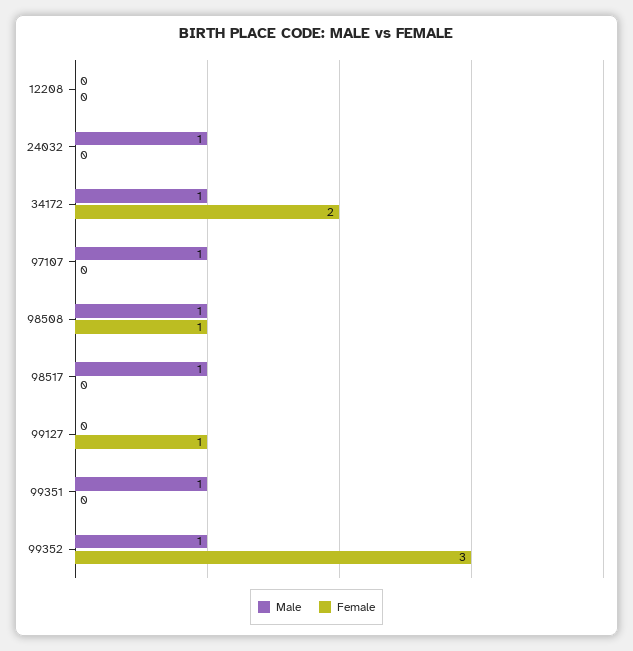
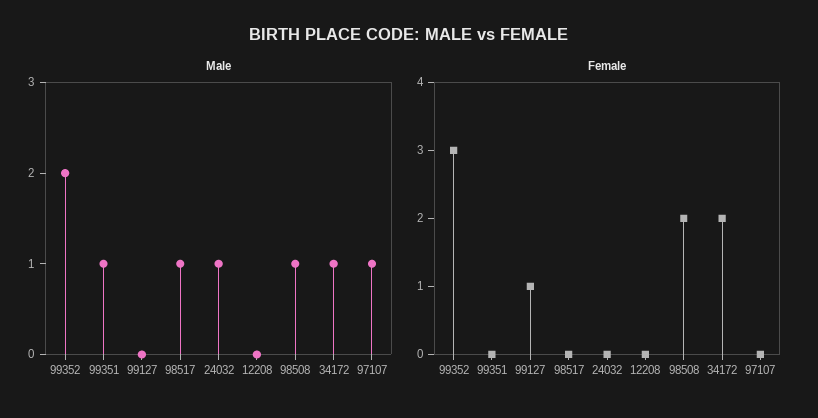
Female, 98508: 1 -> 2
Male, 99352: 1 -> 2

